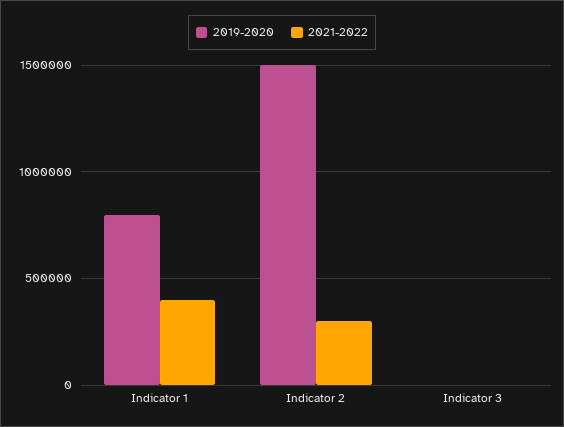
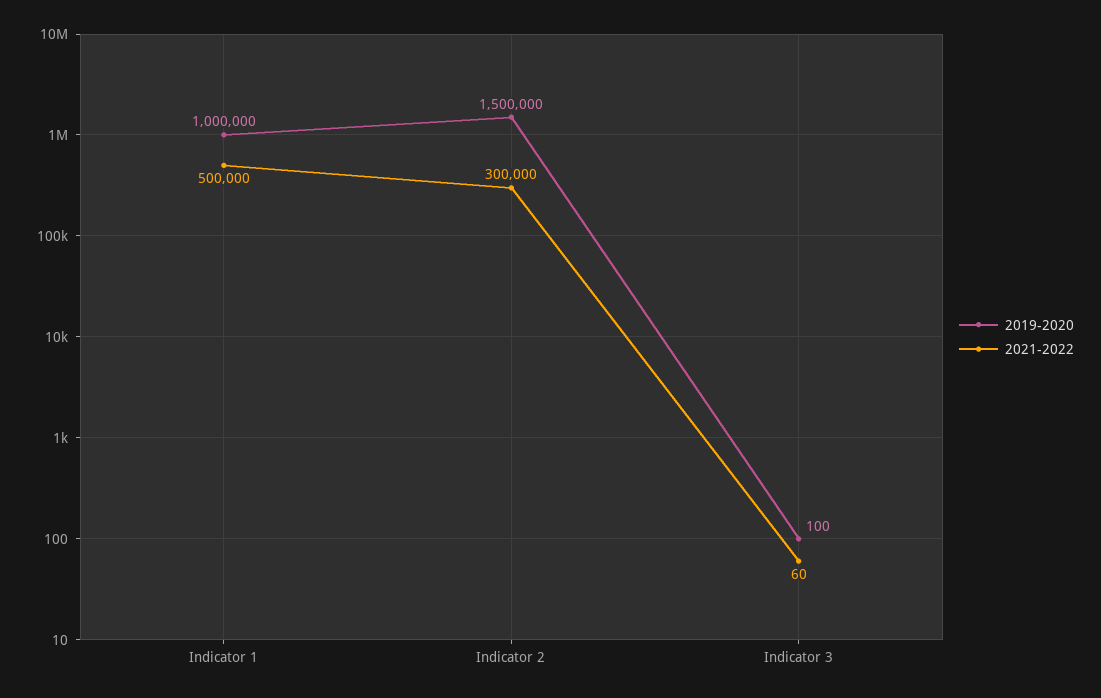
2019-2020, Indicator 1: 800000 -> 1000000
2021-2022, Indicator 1: 400000 -> 500000

